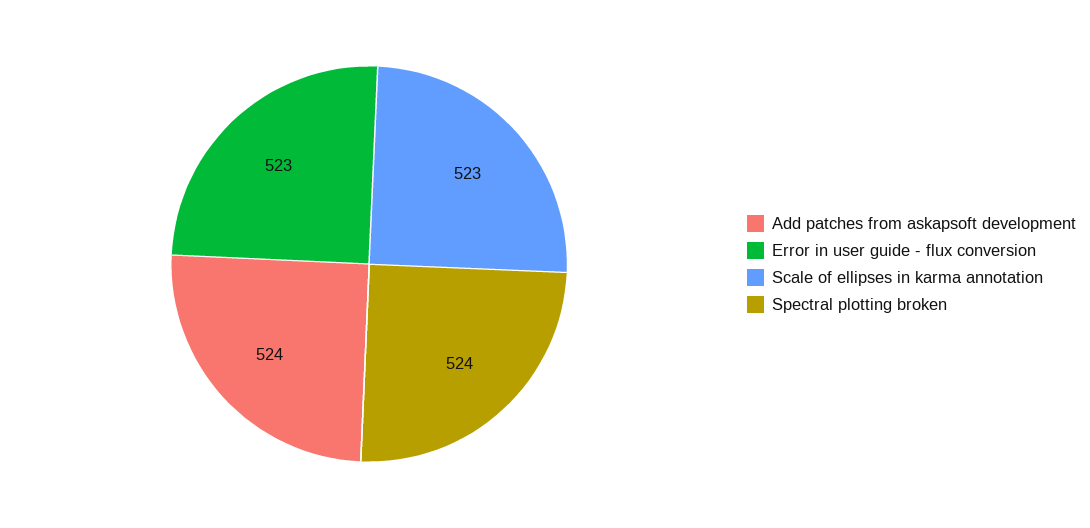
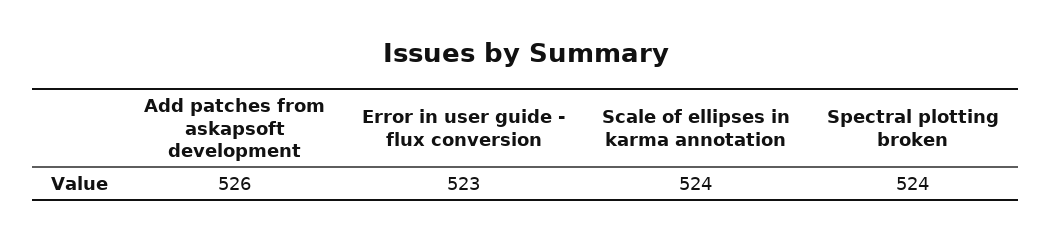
Add patches from askapsoft development: 524 -> 526
Scale of ellipses in karma annotation: 523 -> 524

